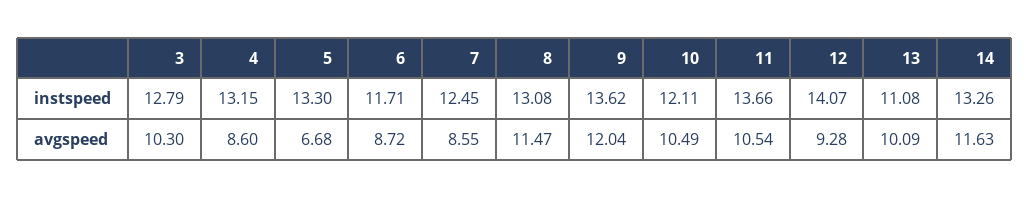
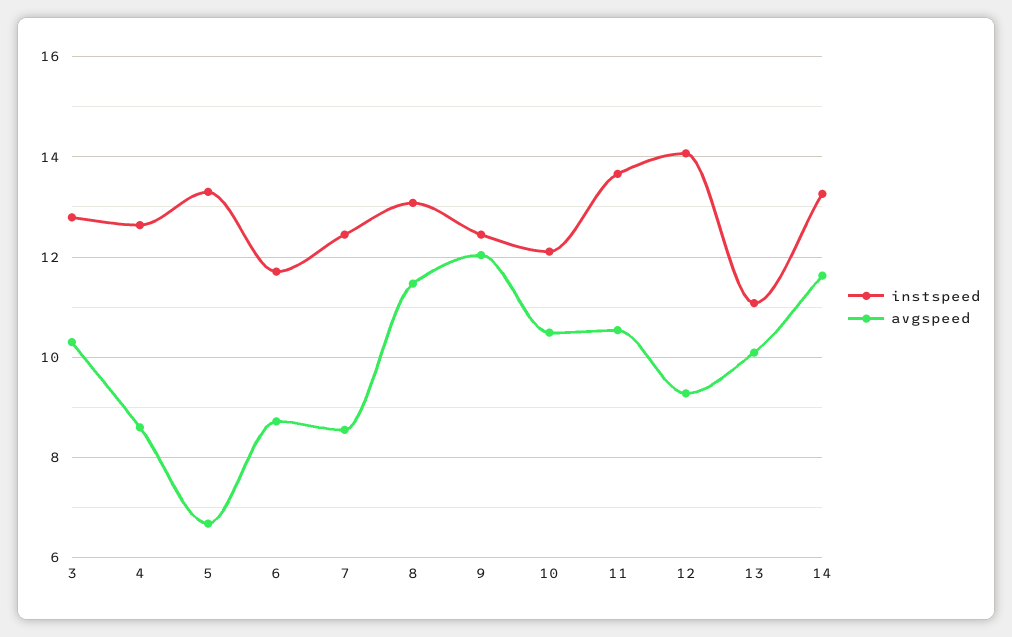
instspeed, 4: 13.15 -> 12.6
instspeed, 9: 13.62 -> 12.4

